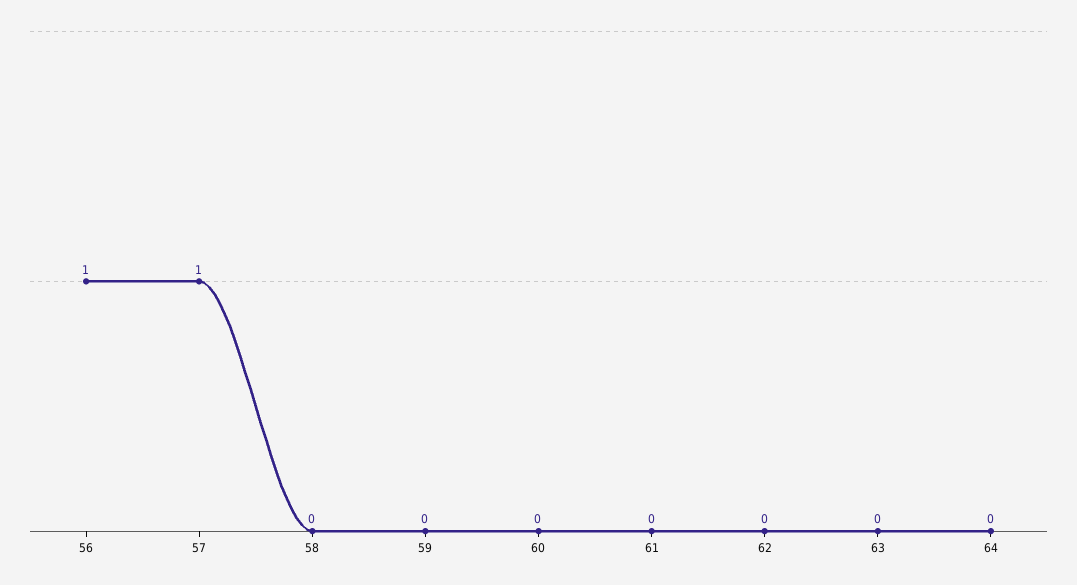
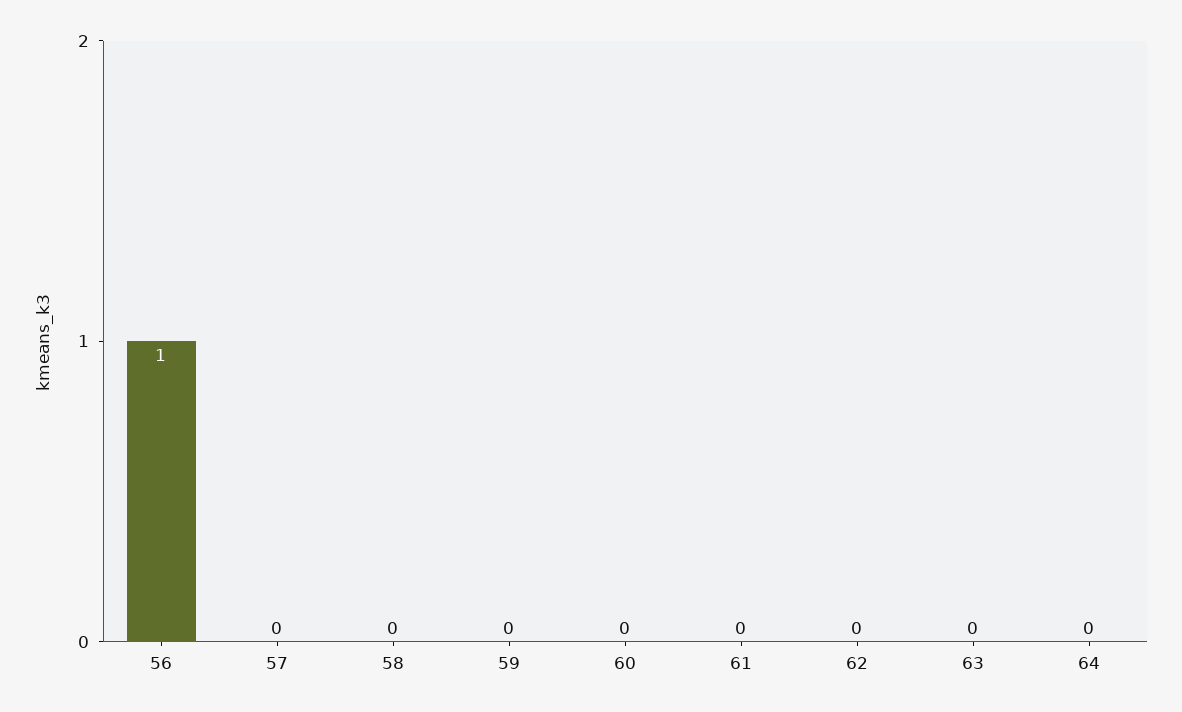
57: 1 -> 0

